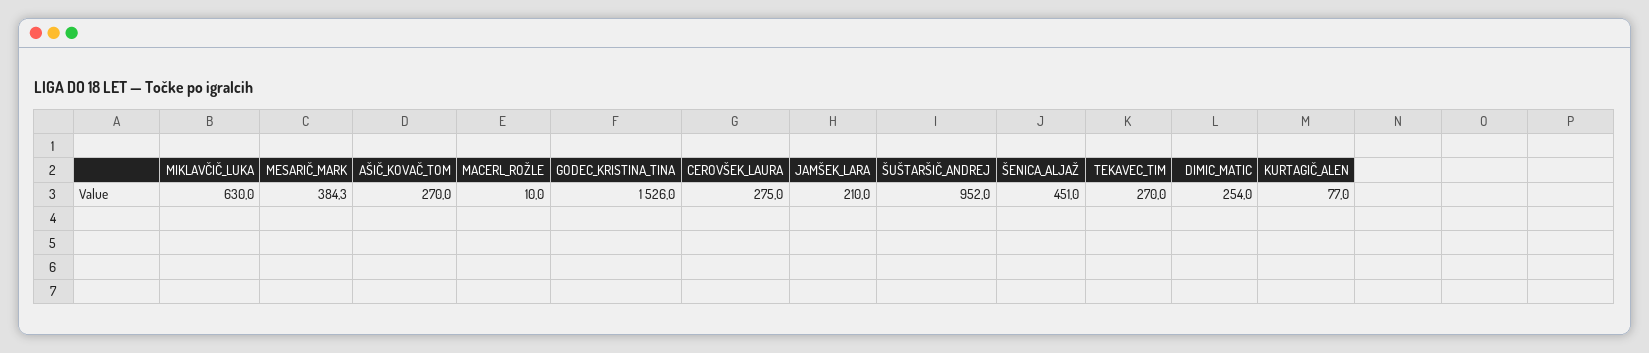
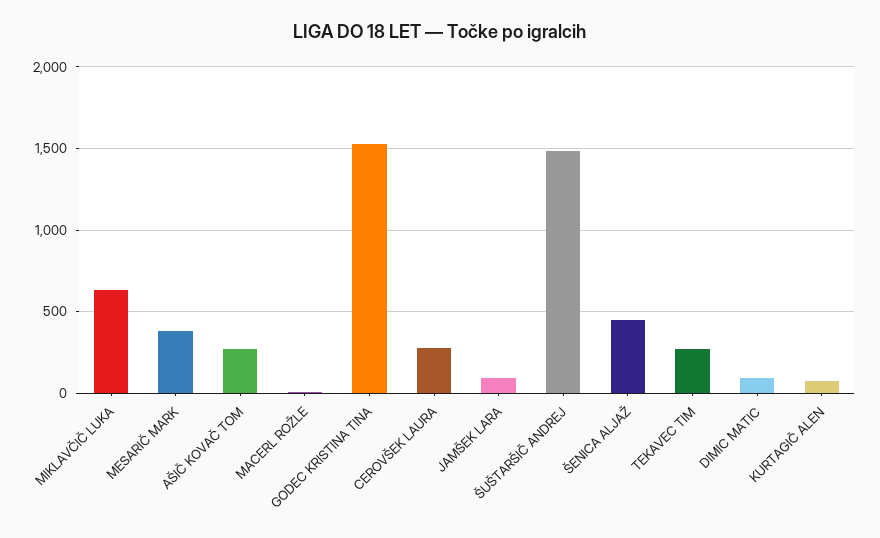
JAMŠEK_LARA: 210 -> 100
ŠUŠTARŠIČ_ANDREJ: 952 -> 1500
DIMIC_MATIC: 254 -> 100

